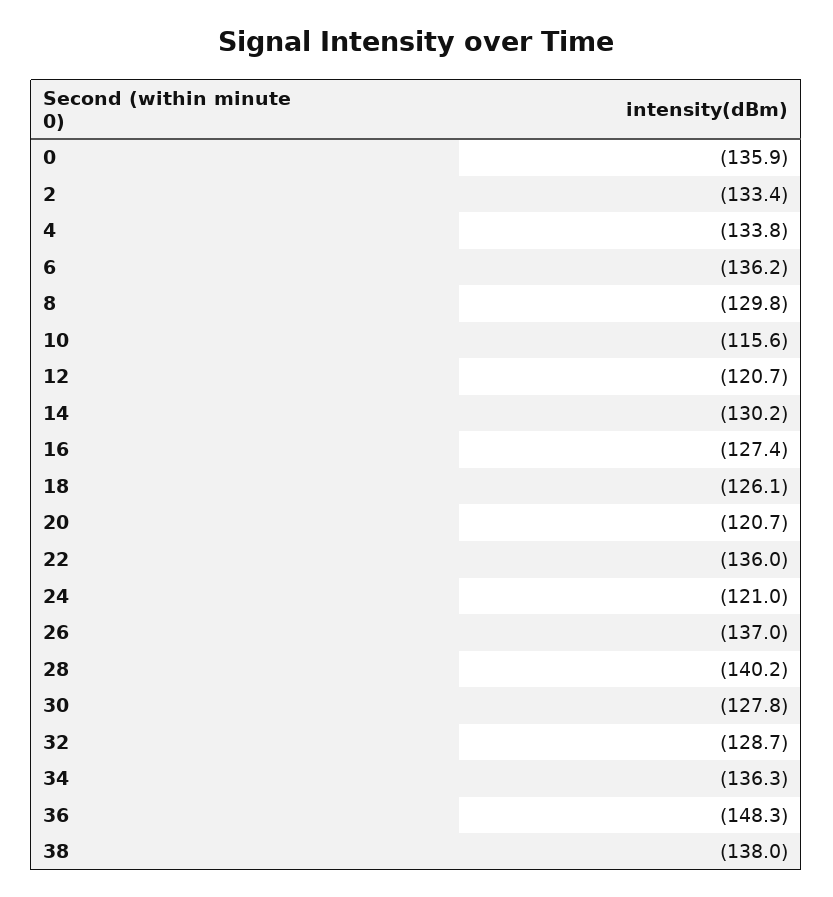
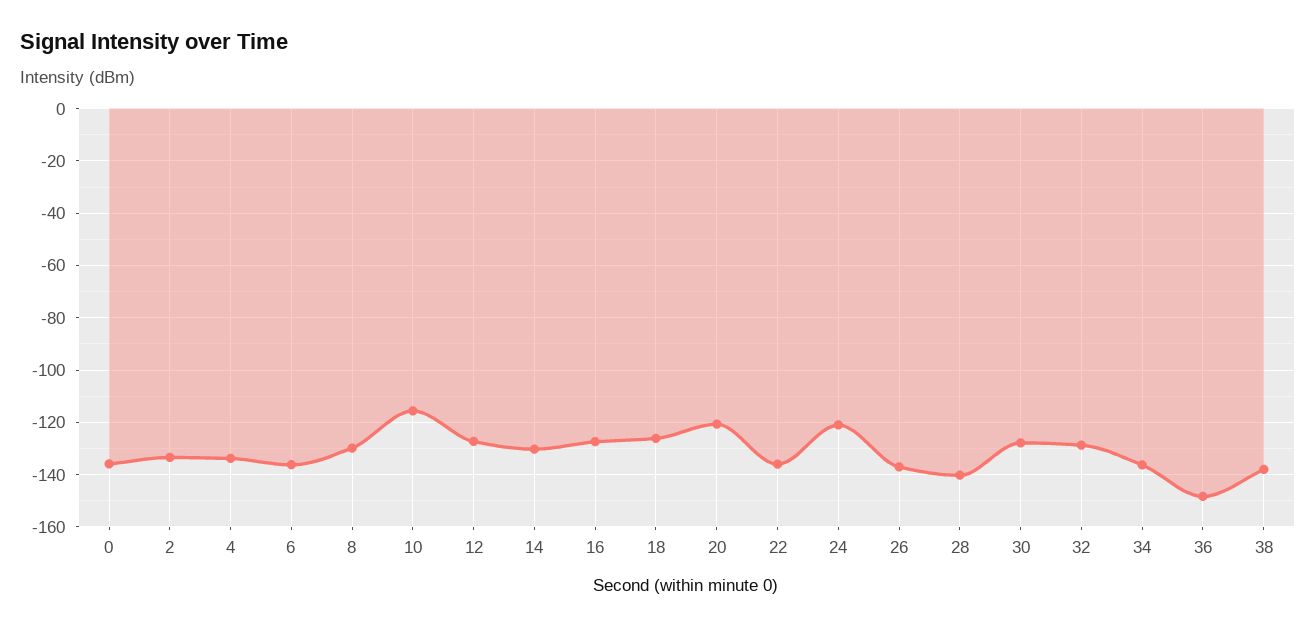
12: -120.7 -> -127.5

